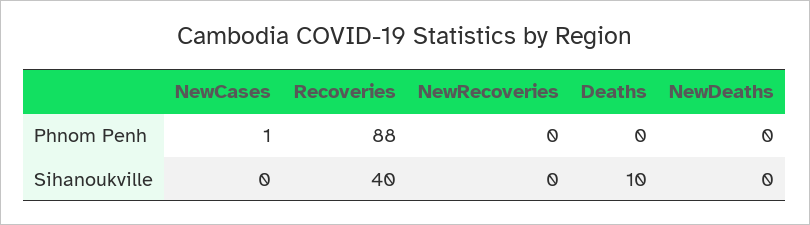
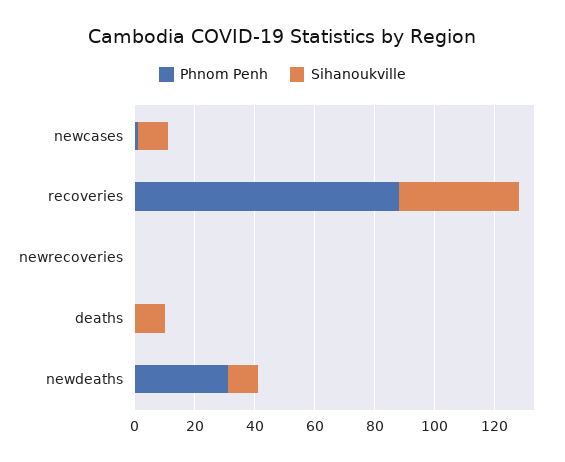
Phnom Penh, NewDeaths: 0 -> 30
Sihanoukville, NewCases: 0 -> 10
Sihanoukville, NewDeaths: 0 -> 10

